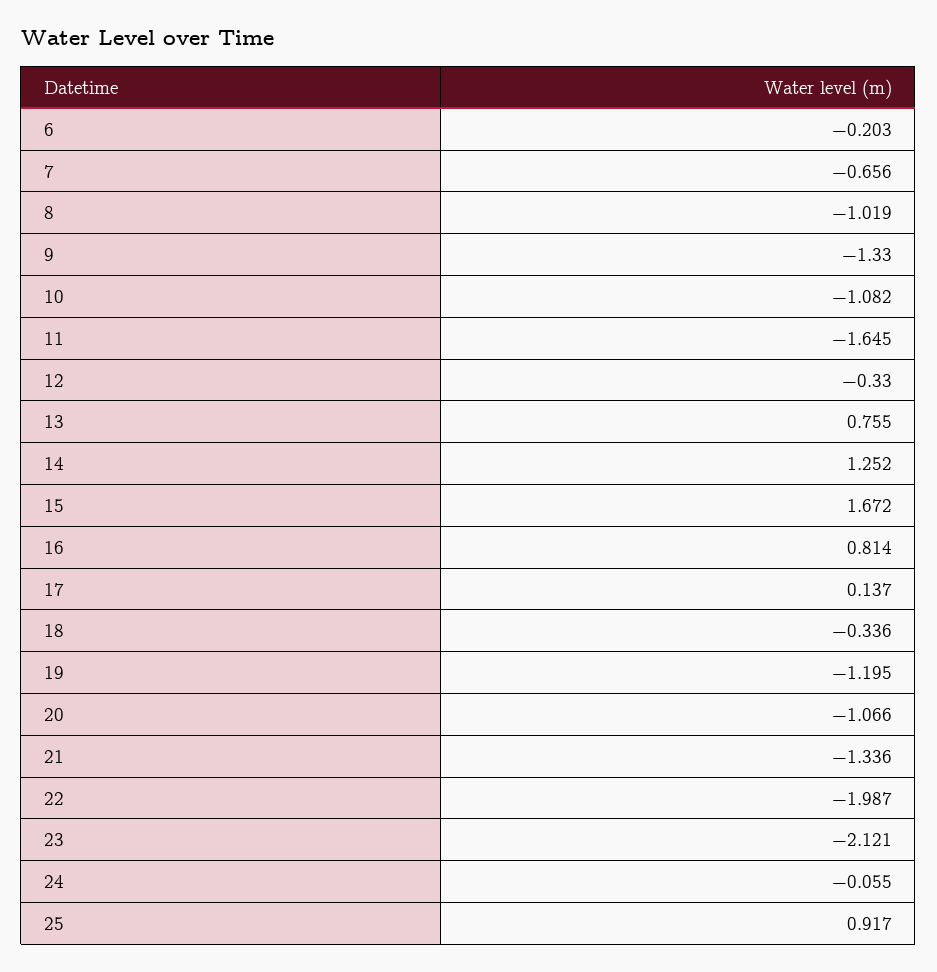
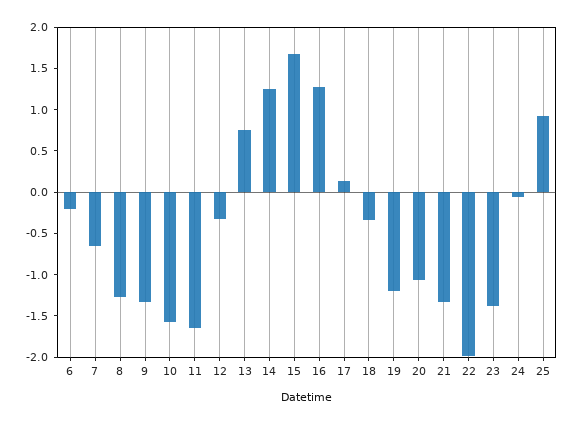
8: -1.019 -> -1.3
10: -1.082 -> -1.6
16: 0.814 -> 1.3
23: -2.121 -> -1.4

